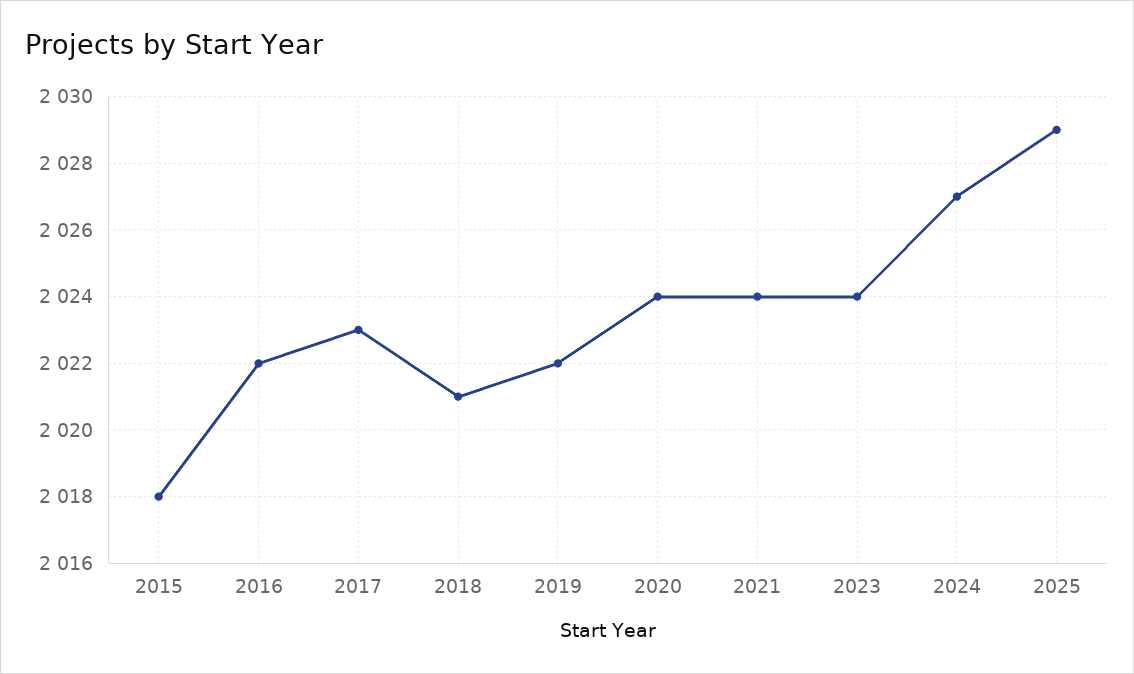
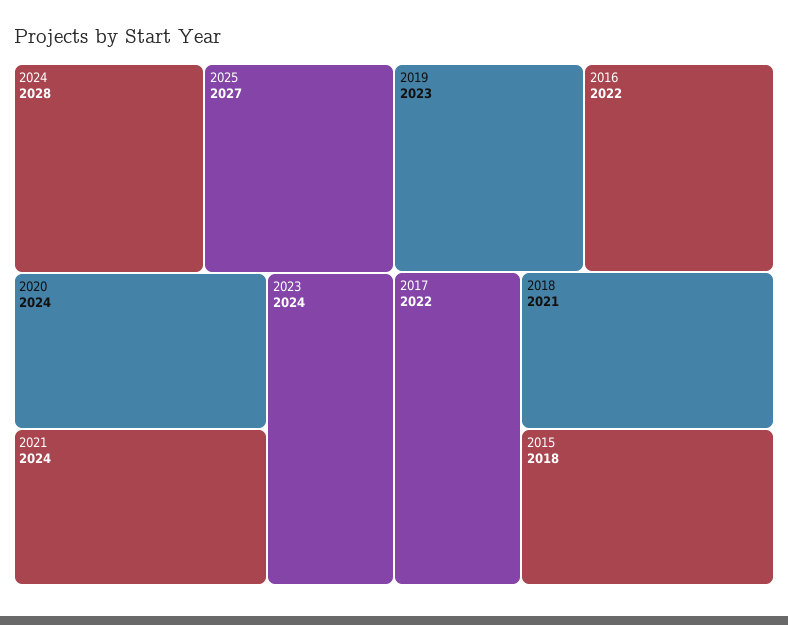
2017: 2023 -> 2022
2019: 2022 -> 2023
2024: 2027 -> 2028
2025: 2029 -> 2027

